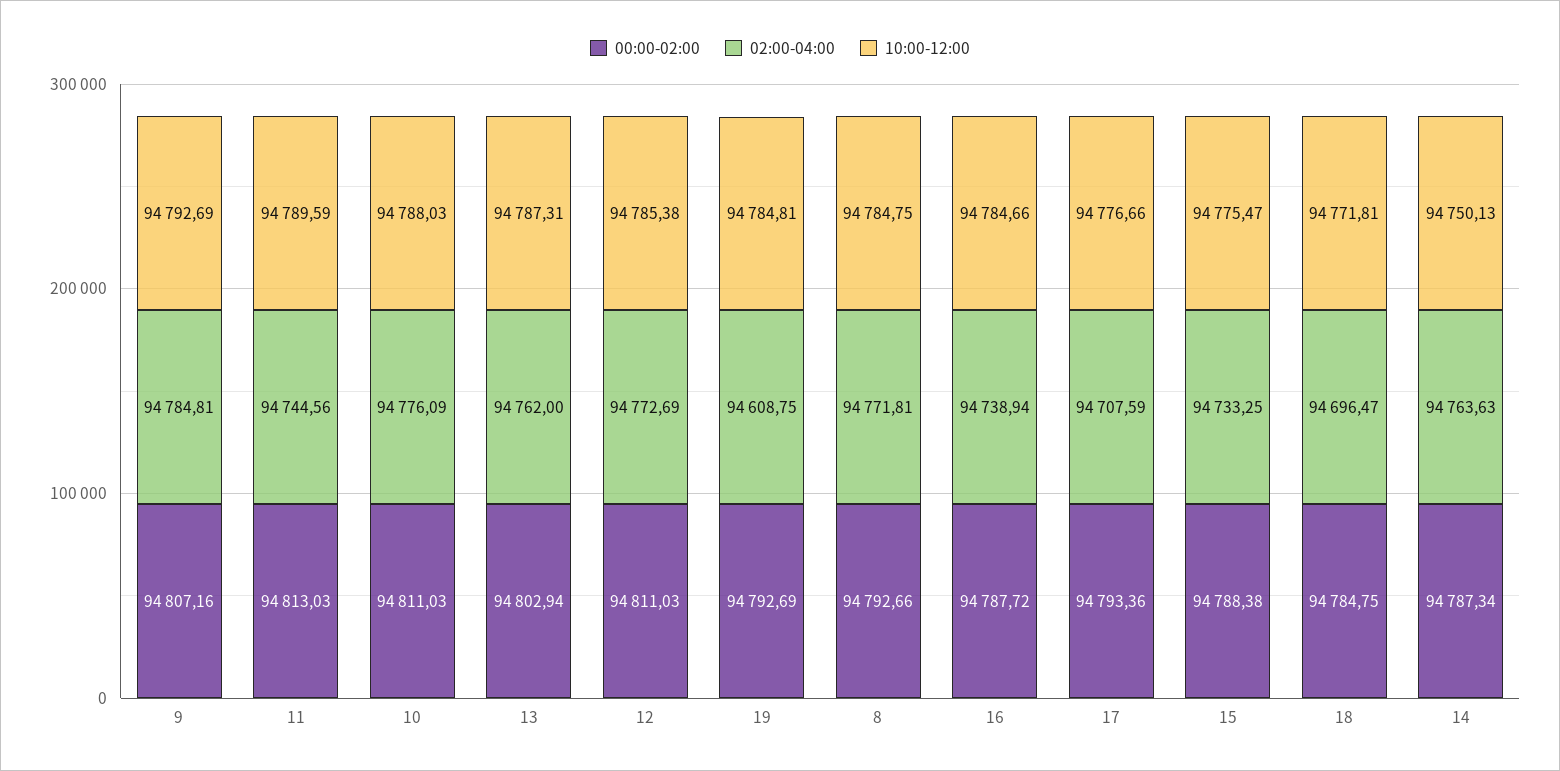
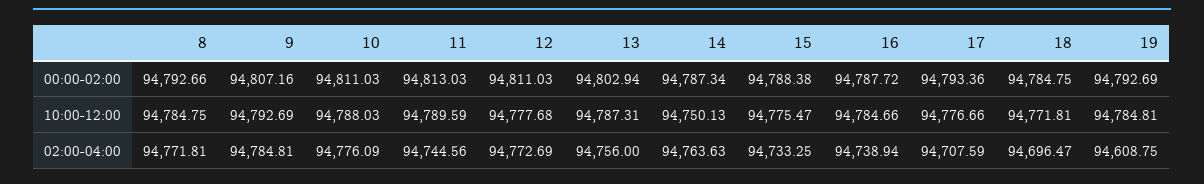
02:00-04:00, 13: 94762 -> 94756
10:00-12:00, 12: 94785.38 -> 94777.68

